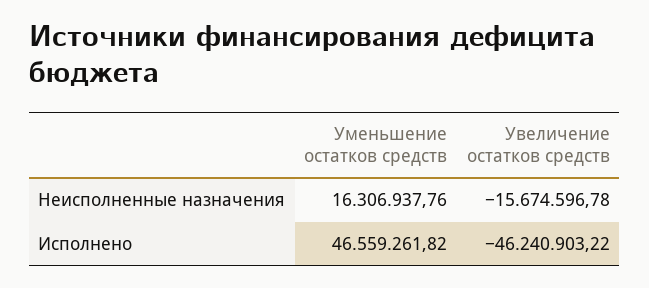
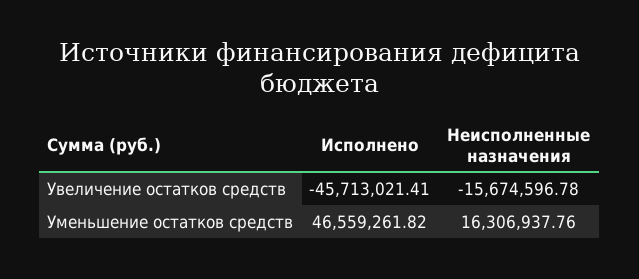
Увеличение остатков средств, Исполнено: -46240903.22 -> -45713021.41

